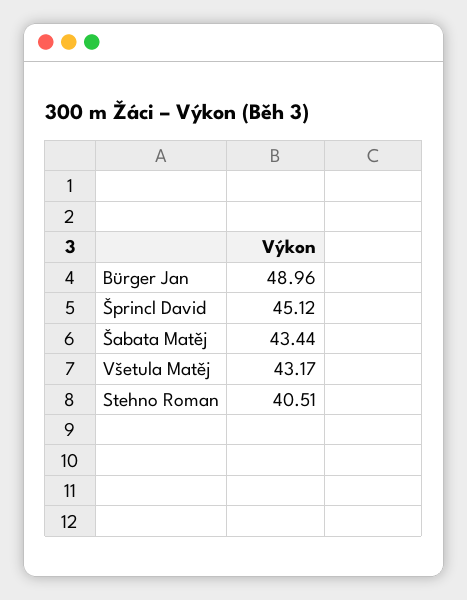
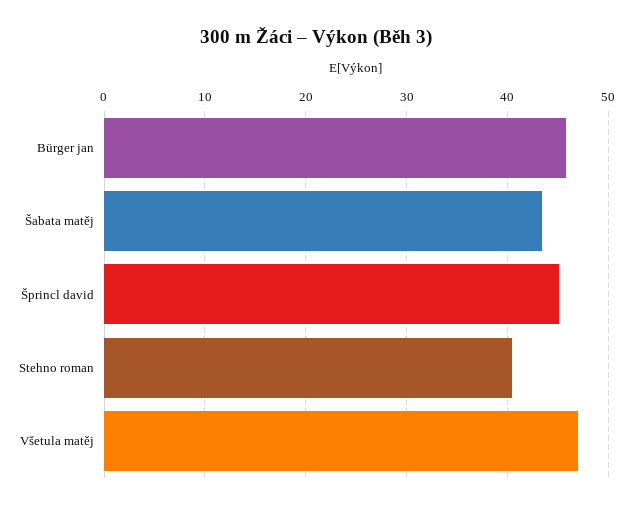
Bürger Jan: 48.96 -> 46
Všetula Matěj: 43.17 -> 47

